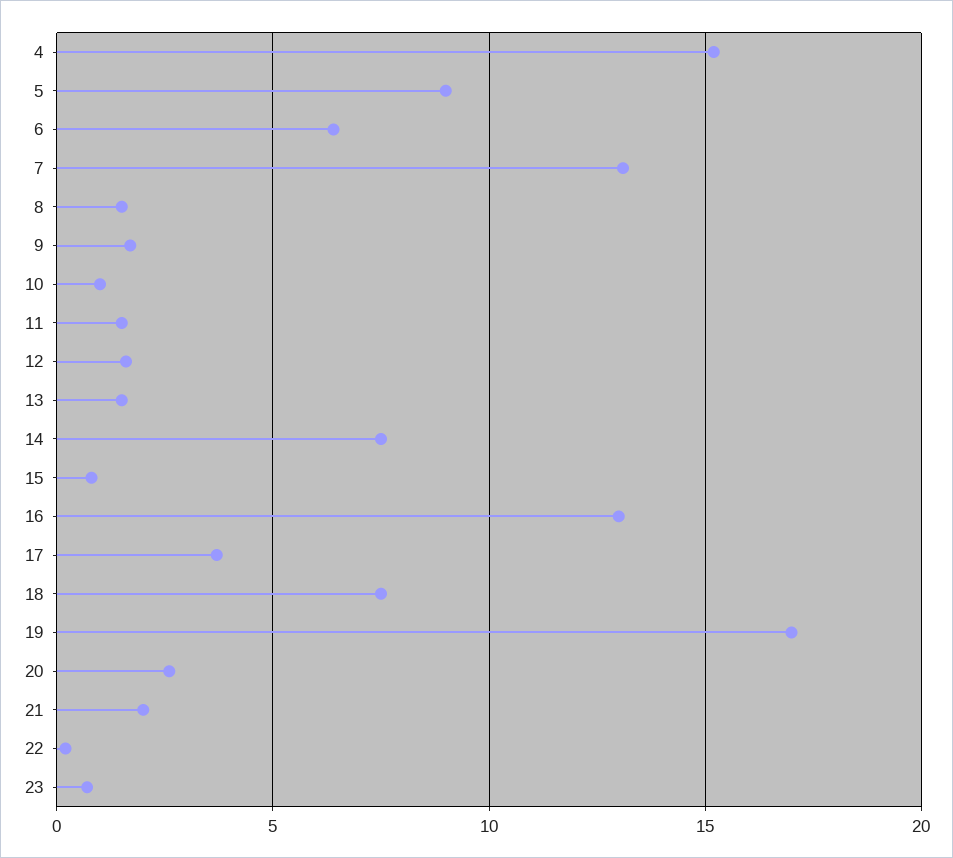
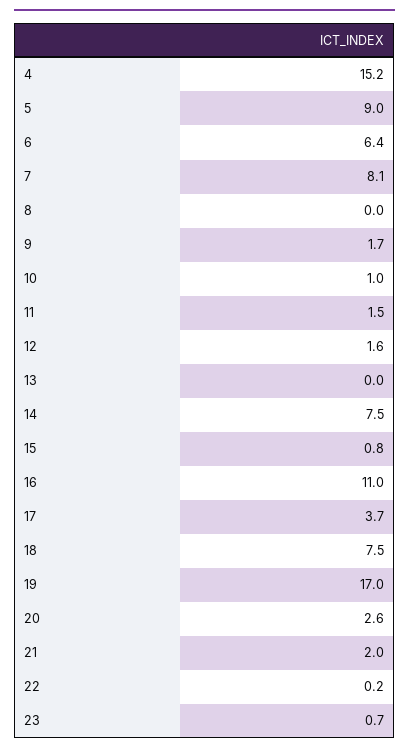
7: 13 -> 8.1
8: 1.5 -> 0
13: 1.5 -> 0
16: 13 -> 11

